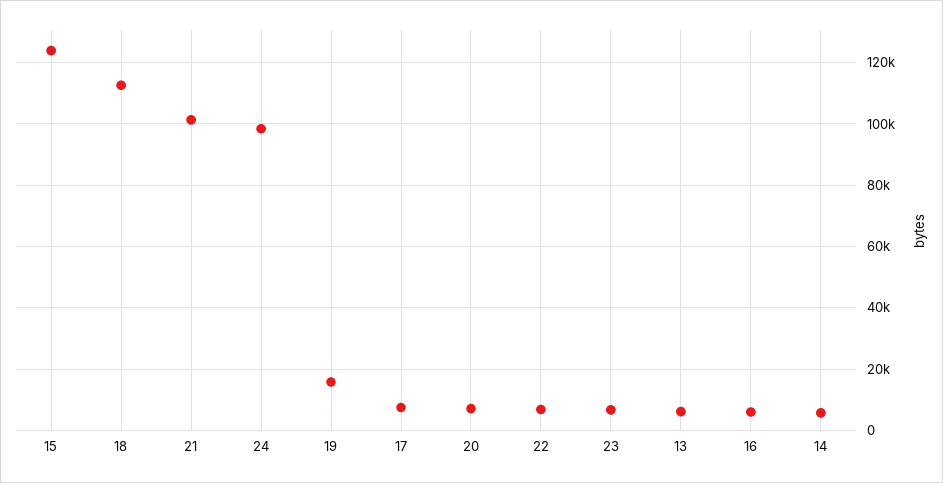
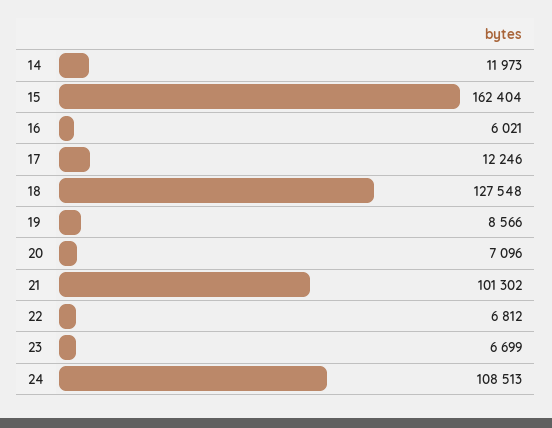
15: 124000 -> 162404
18: 112000 -> 127548
24: 98000 -> 108513
19: 16000 -> 8566
17: 8000 -> 12246
13: 6000 -> none
14: 6000 -> 11973

